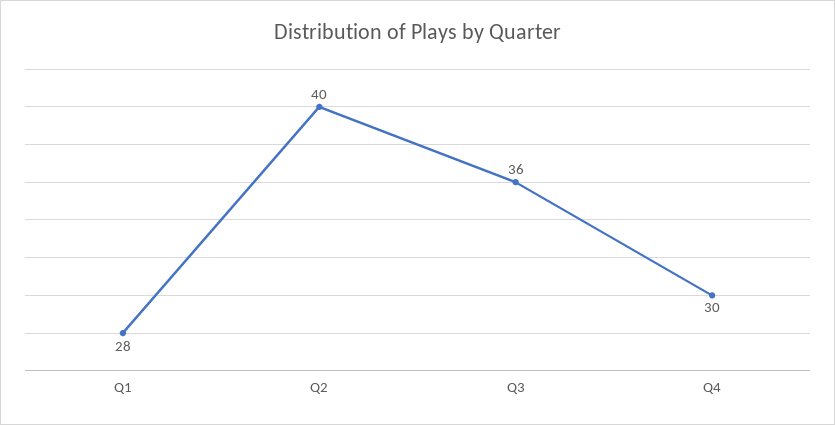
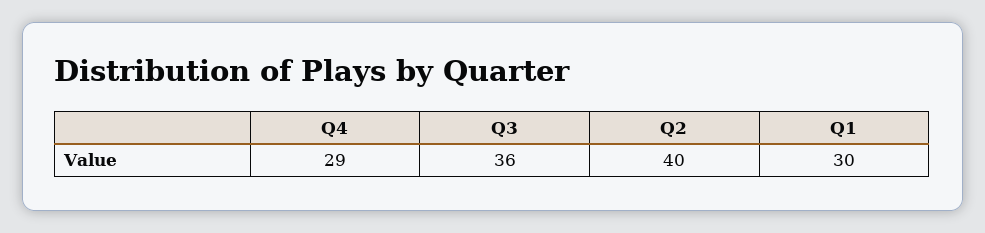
Q1: 28 -> 30
Q4: 30 -> 29

